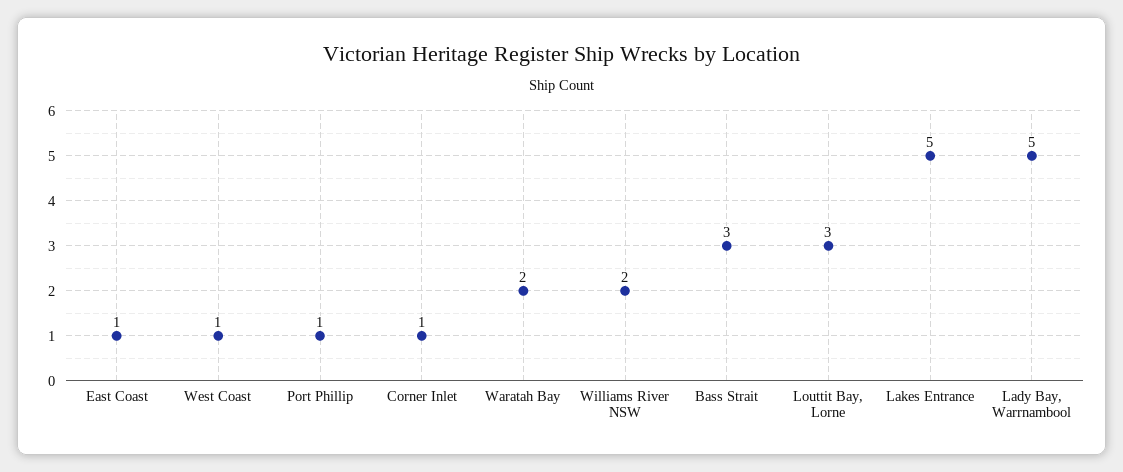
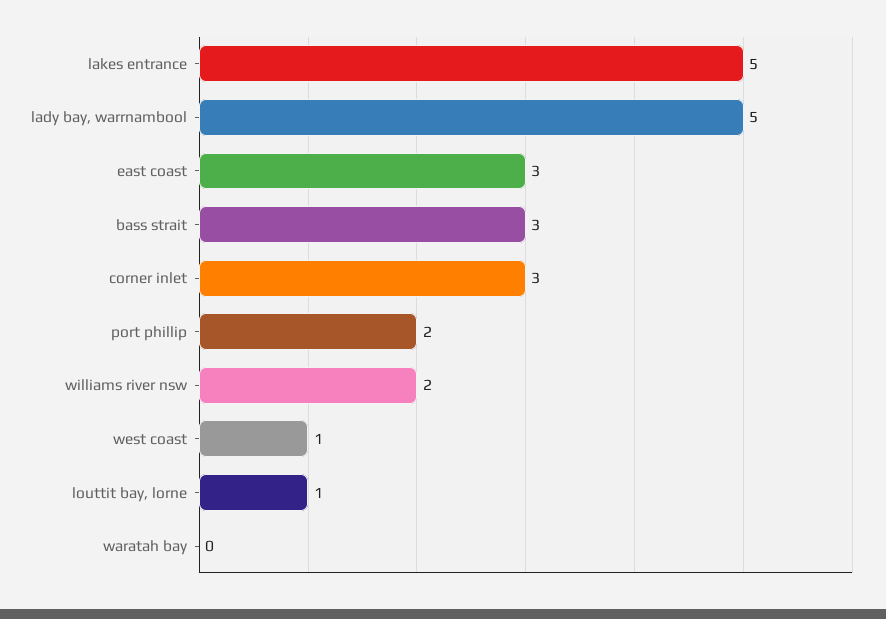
East Coast: 1 -> 3
Port Phillip: 1 -> 2
Corner Inlet: 1 -> 3
Waratah Bay: 2 -> 0
Louttit Bay, Lorne: 3 -> 1

